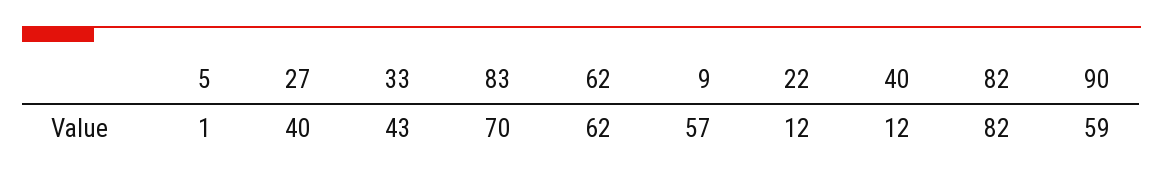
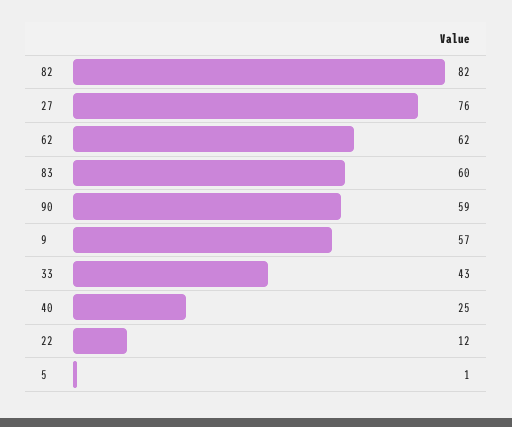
27: 40 -> 76
83: 70 -> 60
40: 12 -> 25

